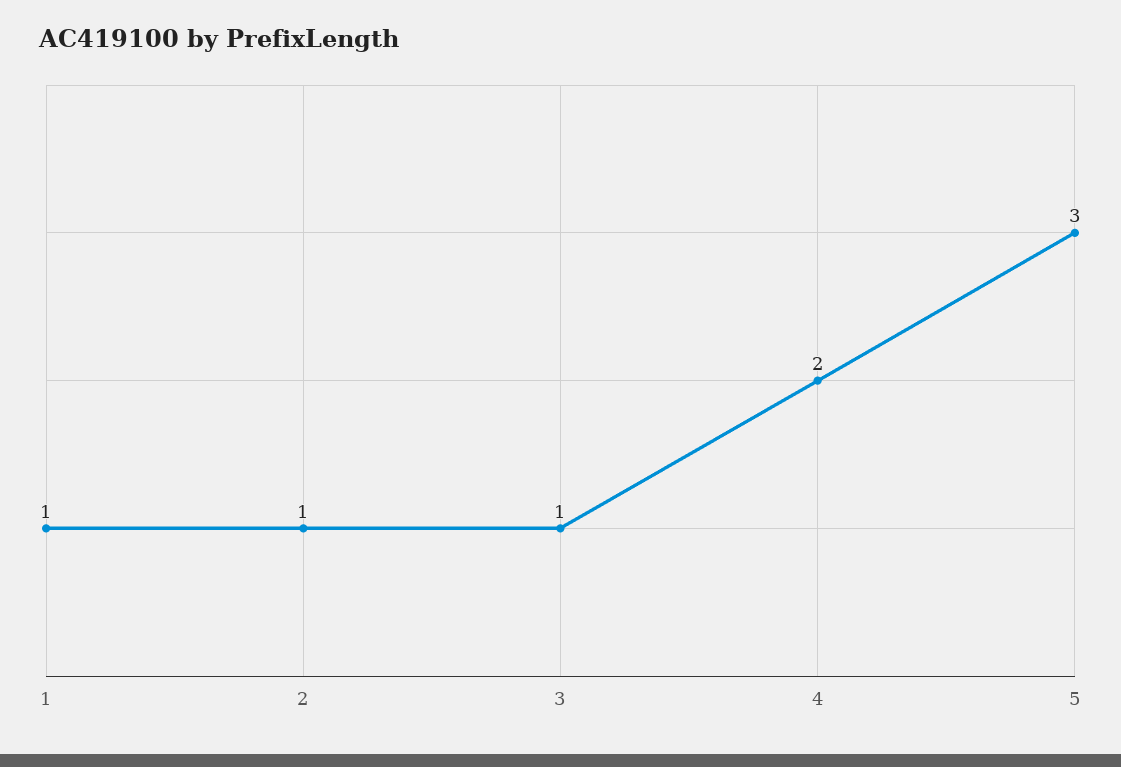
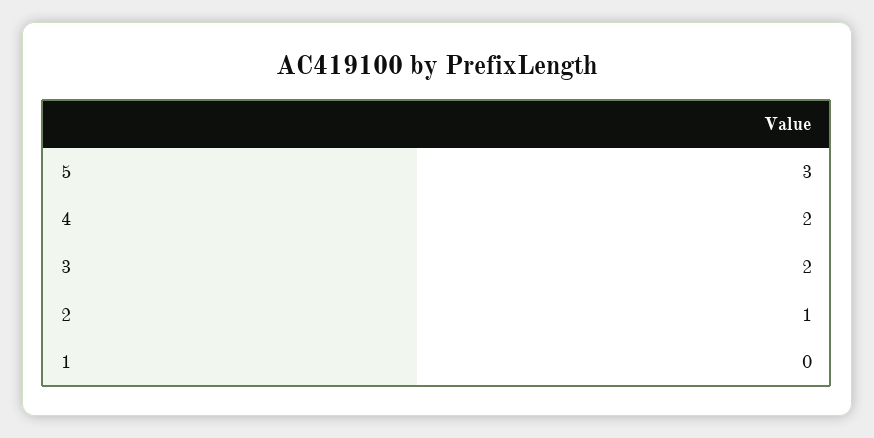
1: 1 -> 0
3: 1 -> 2

